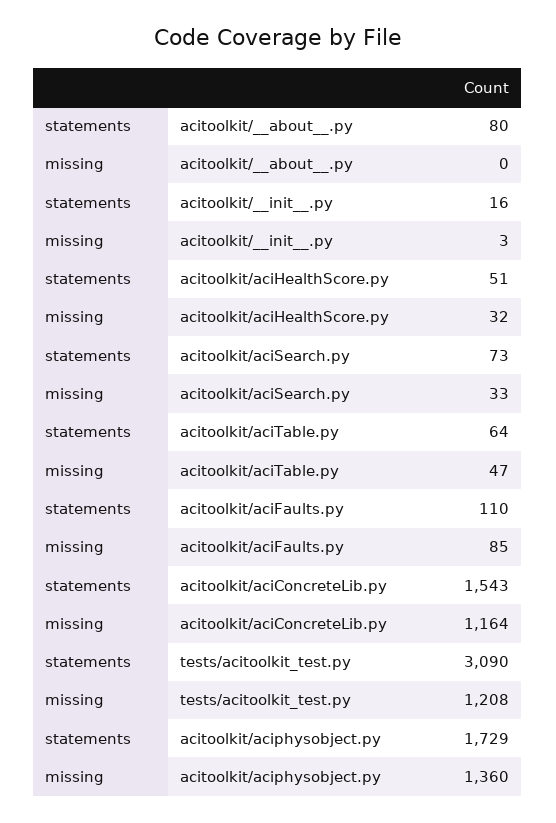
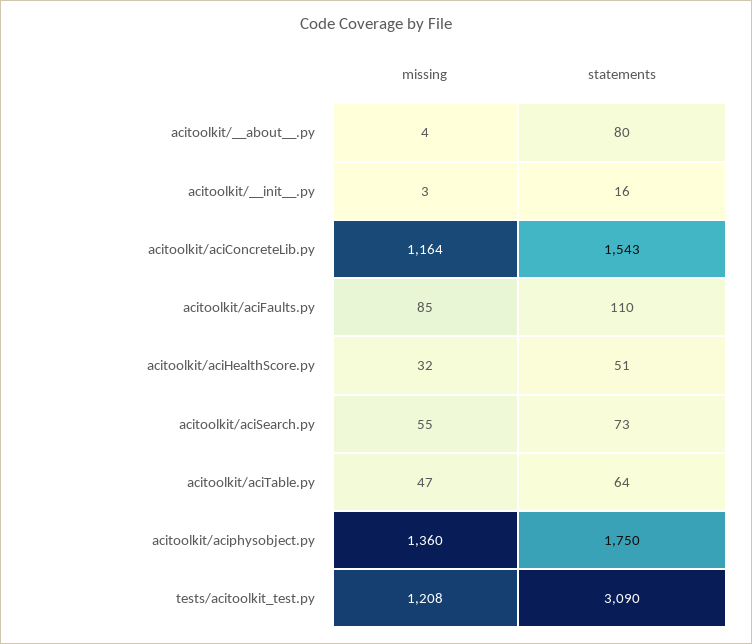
missing, acitoolkit/__about__.py: 0 -> 4
missing, acitoolkit/aciSearch.py: 33 -> 55
statements, acitoolkit/aciphysobject.py: 1729 -> 1750

